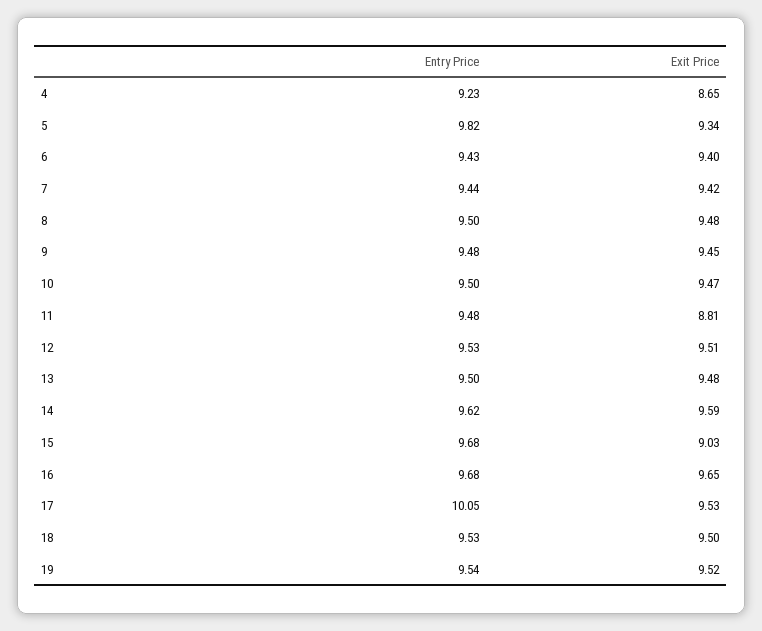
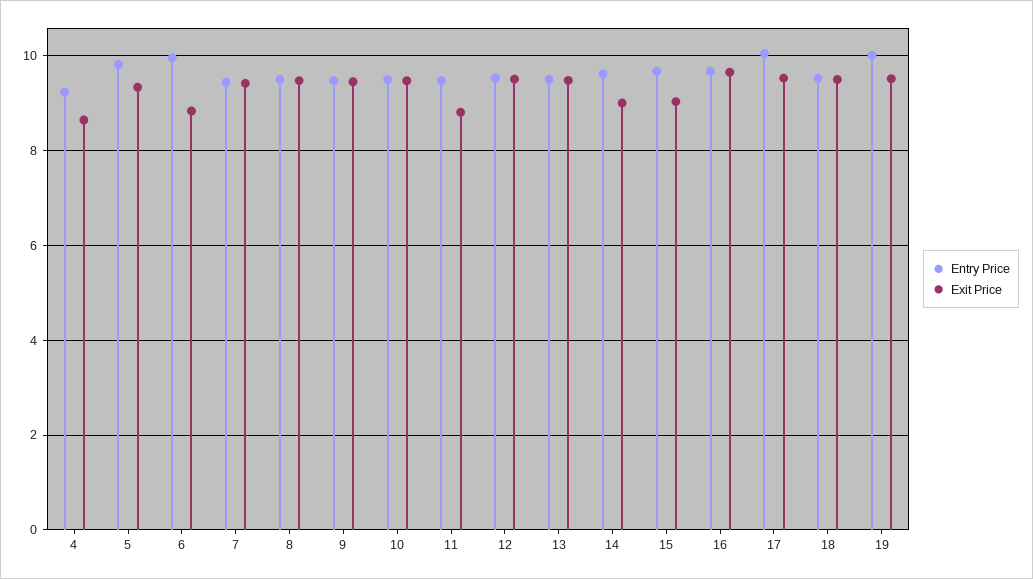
Entry Price, 6: 9.43 -> 10
Exit Price, 6: 9.4 -> 8.8
Exit Price, 14: 9.59 -> 9
Entry Price, 19: 9.54 -> 10

